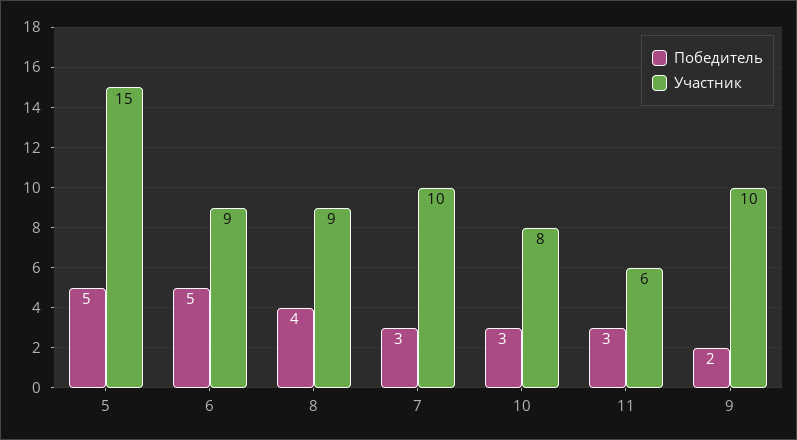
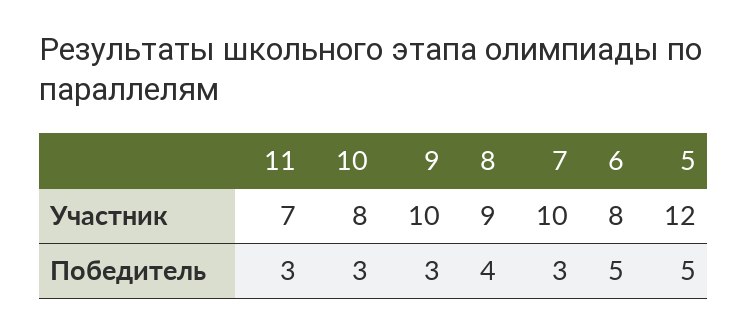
Участник, 5: 15 -> 12
Участник, 6: 9 -> 8
Участник, 11: 6 -> 7
Победитель, 9: 2 -> 3

